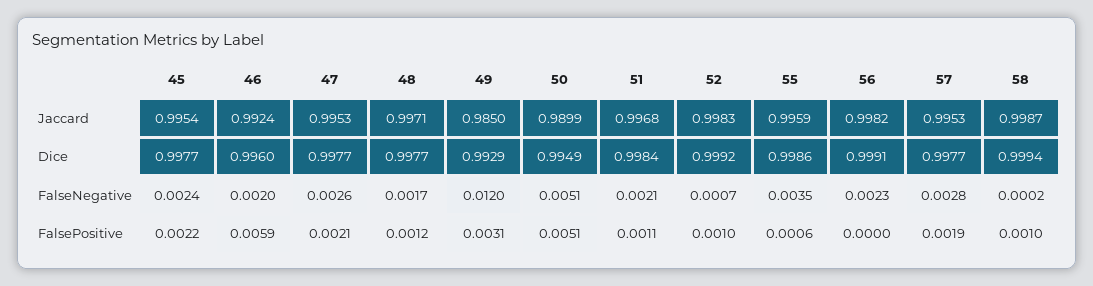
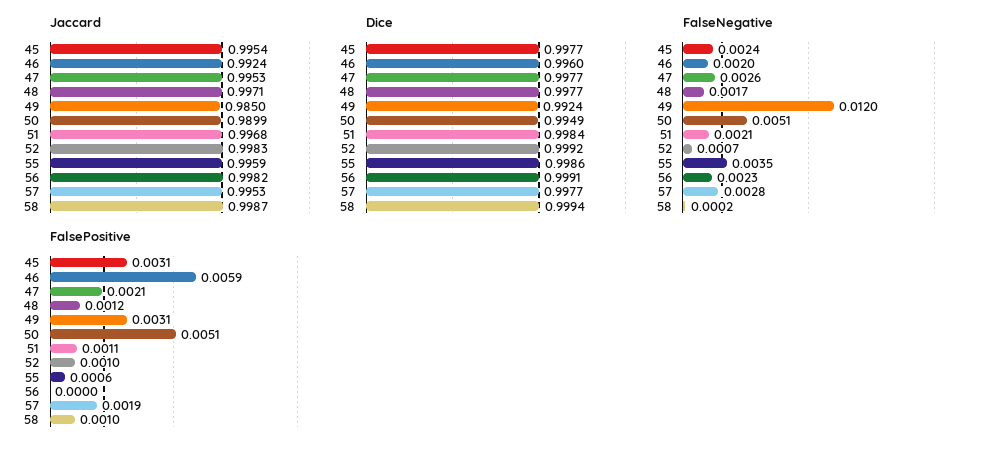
Dice, 49: 0.9929 -> 0.9924
FalsePositive, 45: 0.0022 -> 0.0031

